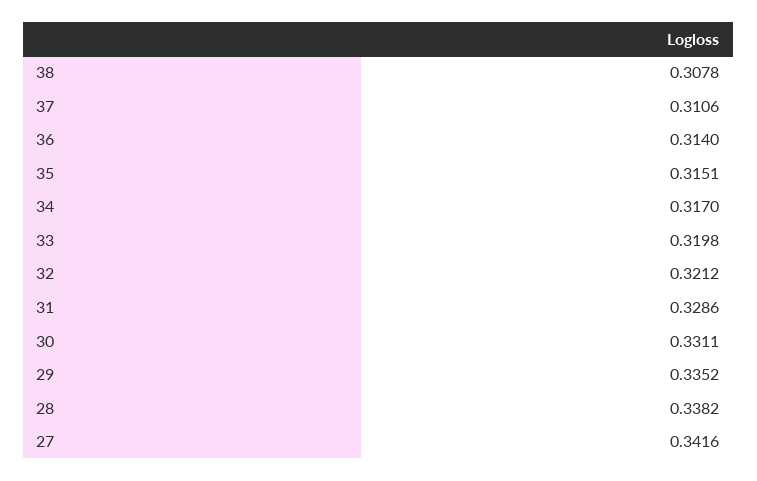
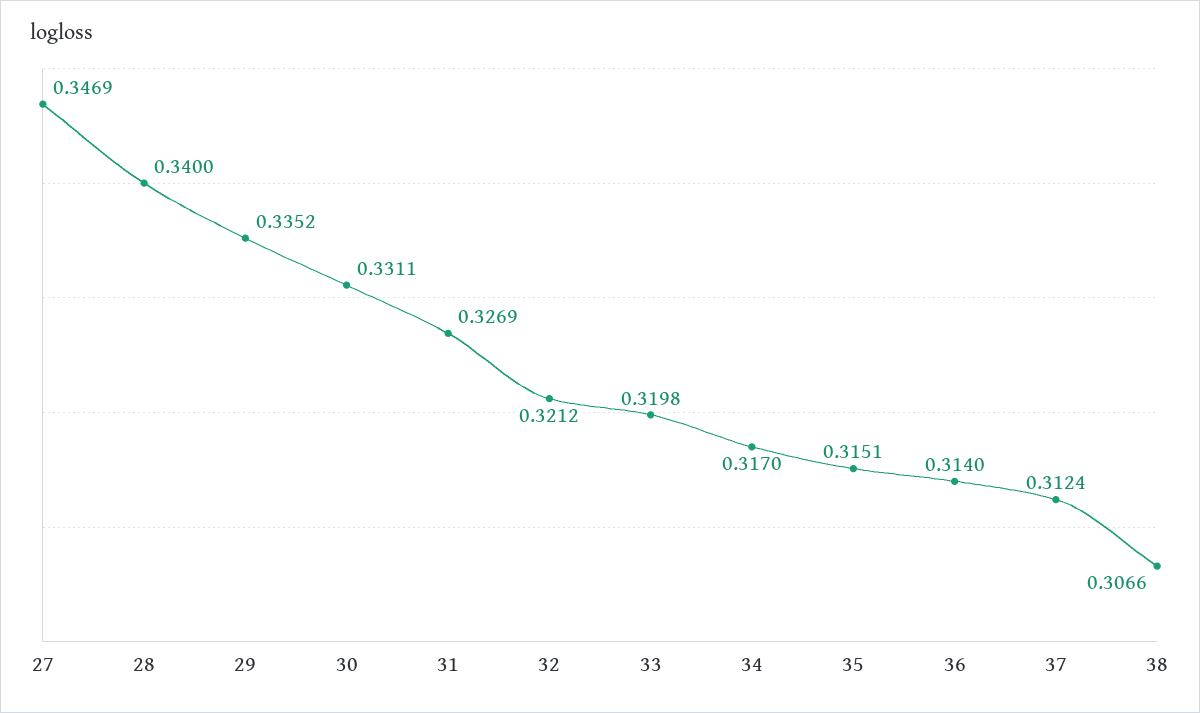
38: 0.3078 -> 0.3066
37: 0.3106 -> 0.3124
31: 0.3286 -> 0.3269
28: 0.3382 -> 0.34
27: 0.3416 -> 0.3469

